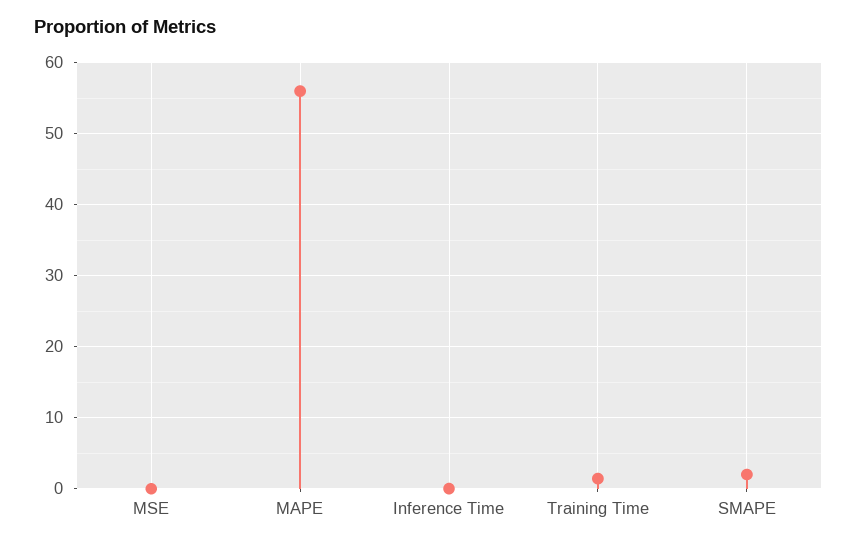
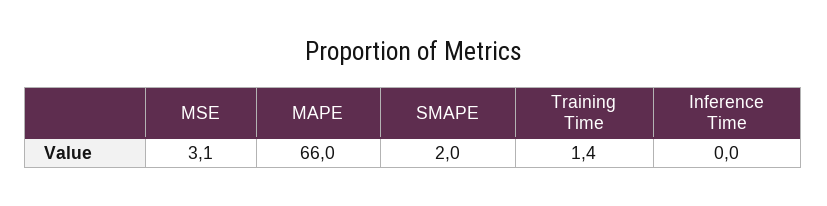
MSE: 0 -> 3.1
MAPE: 56 -> 66

